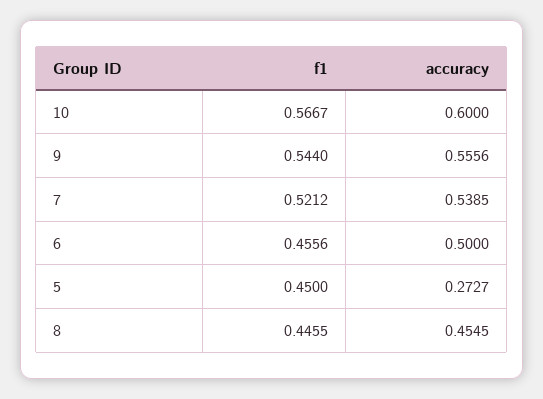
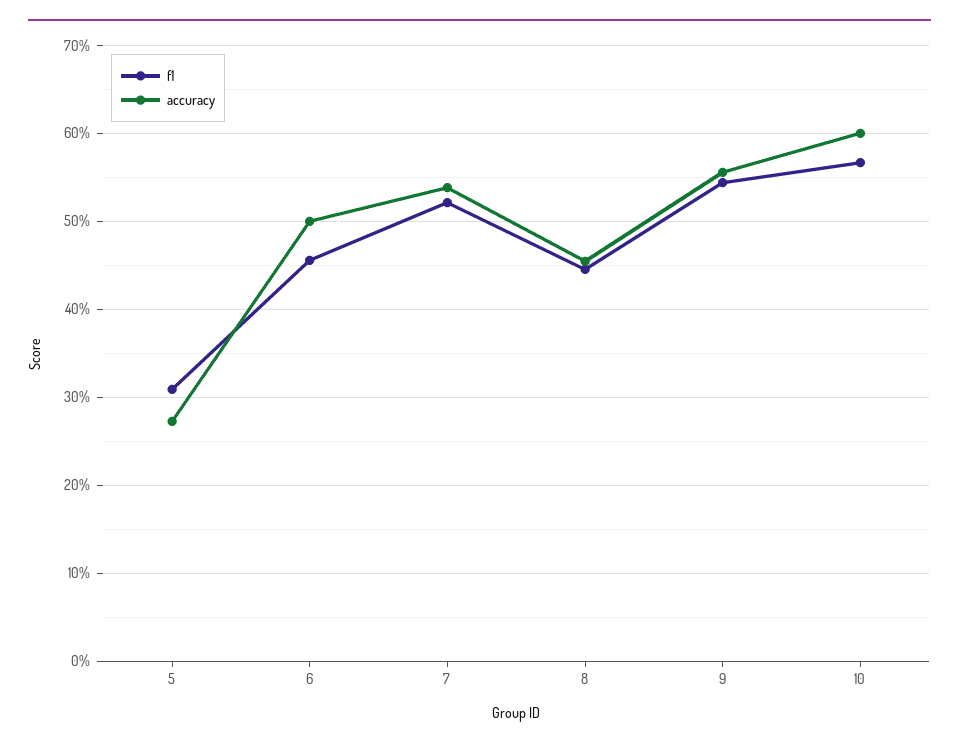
f1, 5: 0.45 -> 0.31

